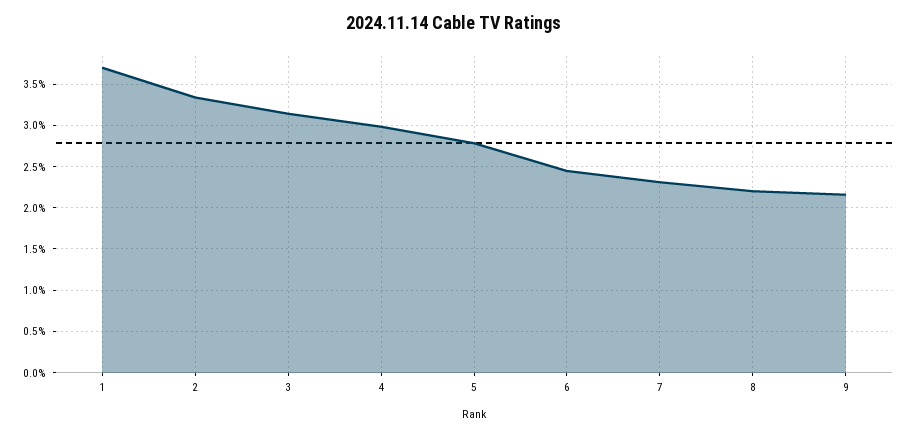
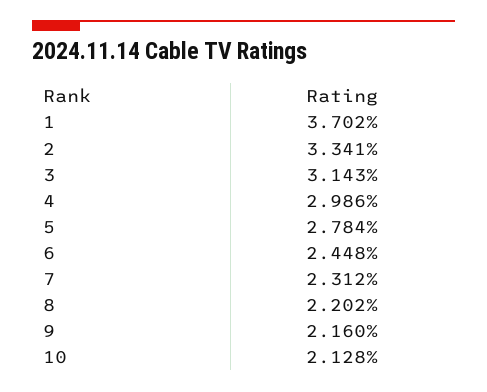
10: none -> 2.128

